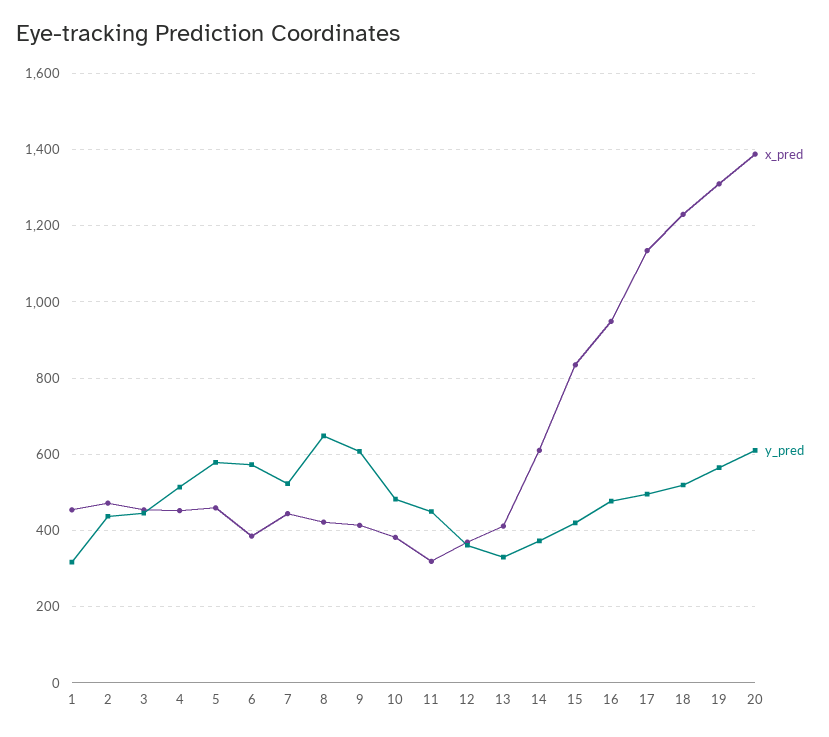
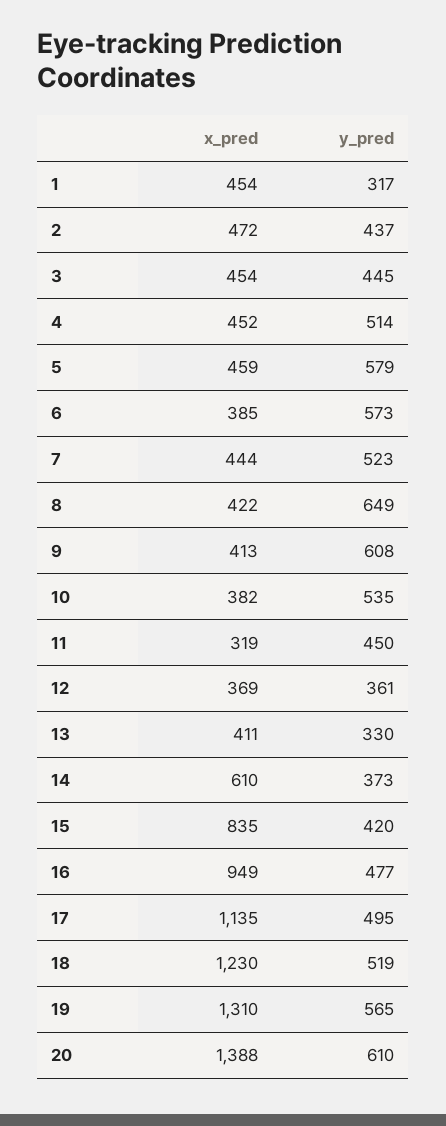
y_pred, 10: 480 -> 535

